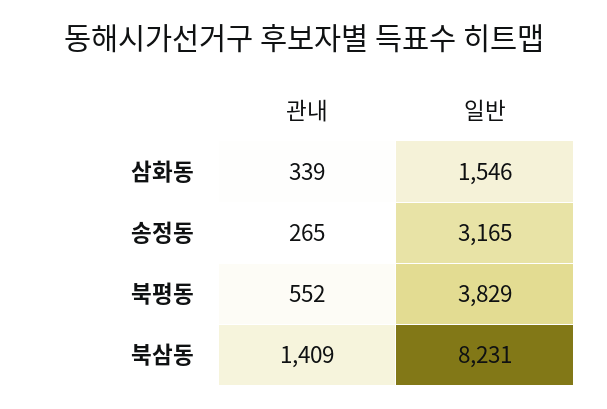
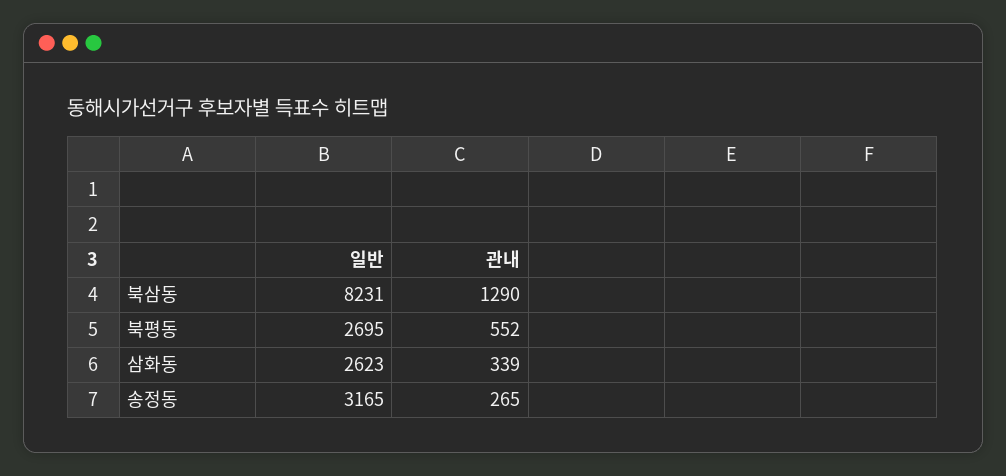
일반, 삼화동: 1546 -> 2623
일반, 북평동: 3829 -> 2695
관내, 북삼동: 1409 -> 1290

